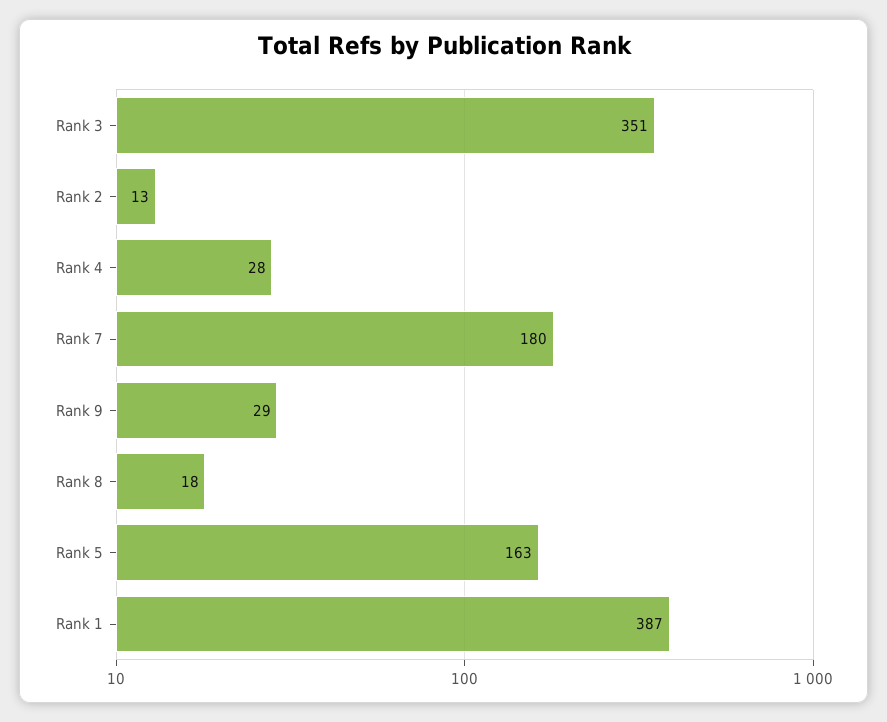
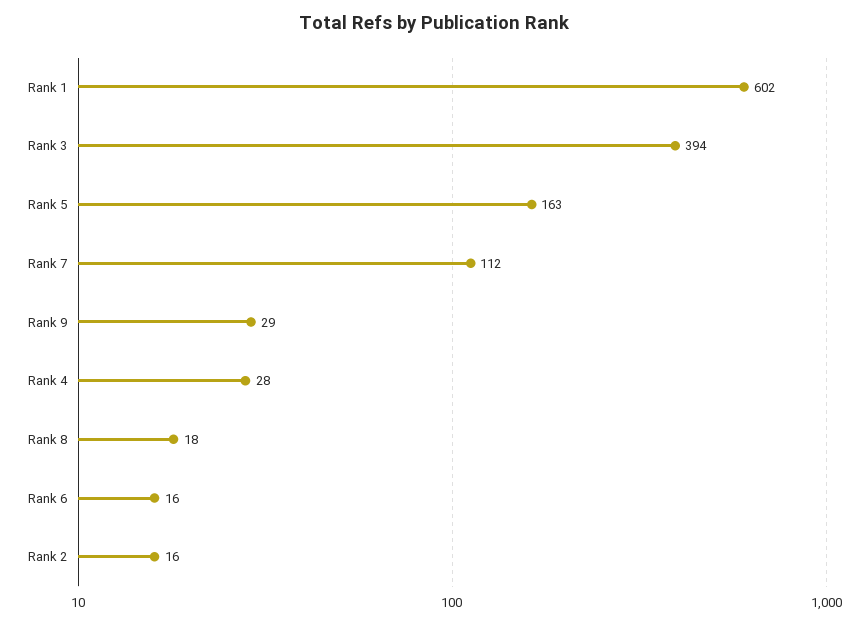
Rank 3: 351 -> 394
Rank 2: 13 -> 16
Rank 7: 180 -> 112
Rank 1: 387 -> 602
Rank 6: none -> 16

